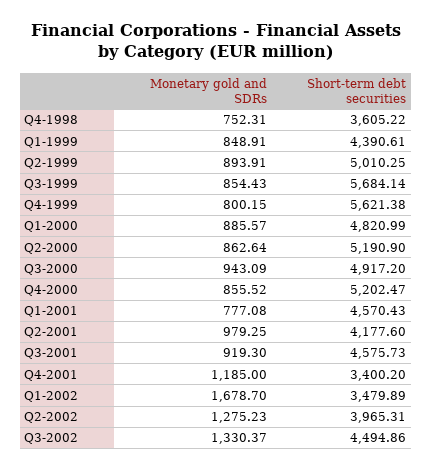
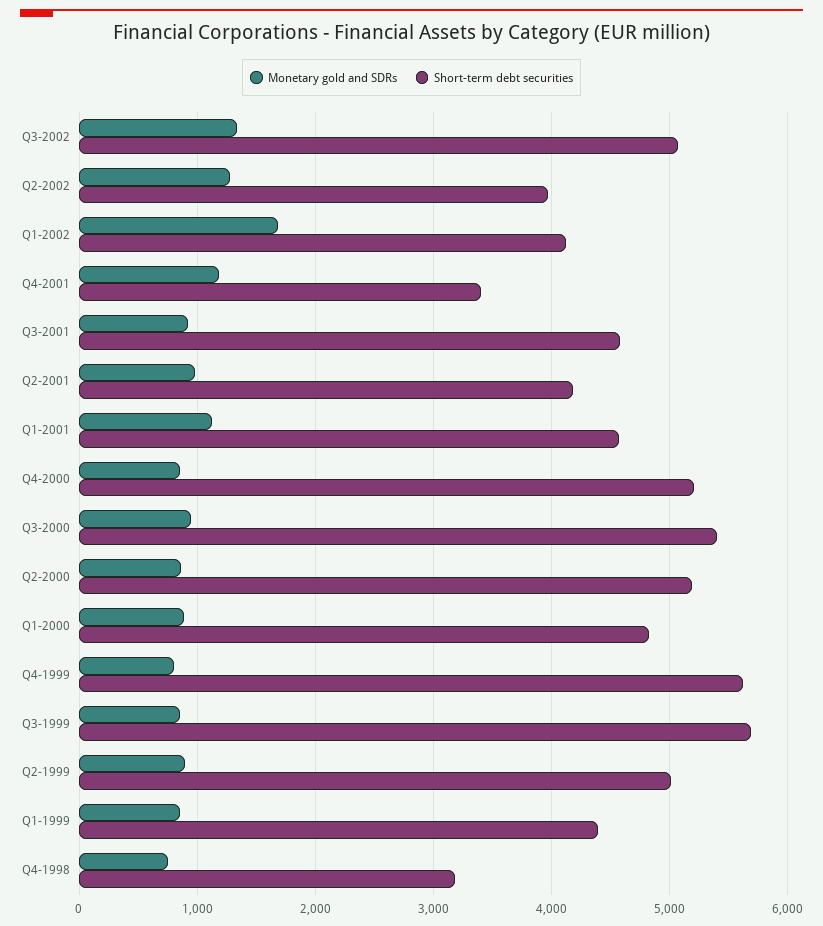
Short-term debt securities, Q4-1998: 3605.22 -> 3200
Short-term debt securities, Q3-2000: 4917.2 -> 5400
Monetary gold and SDRs, Q1-2001: 777.08 -> 1100
Short-term debt securities, Q1-2002: 3479.89 -> 4100
Short-term debt securities, Q3-2002: 4494.86 -> 5100

